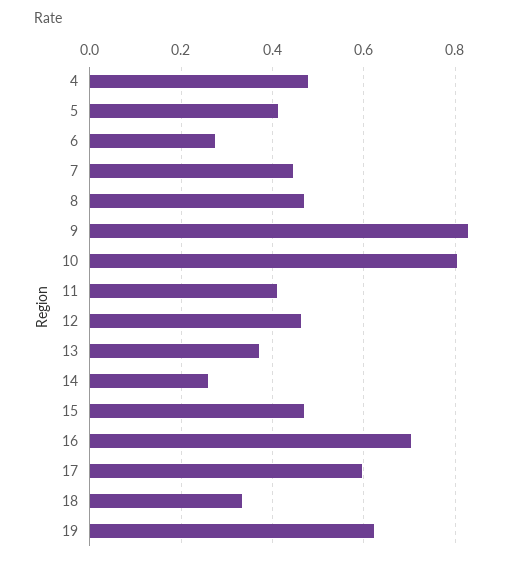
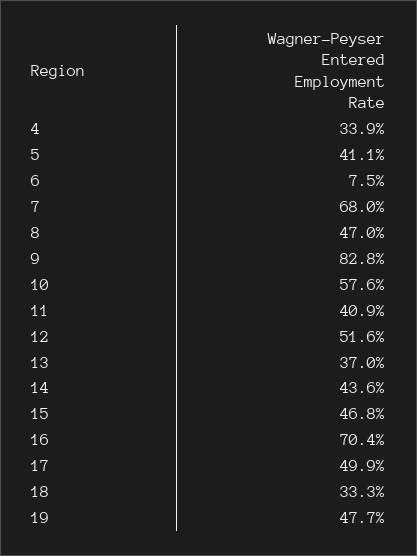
4: 0.48 -> 0.339
6: 0.28 -> 0.075
7: 0.44 -> 0.68
10: 0.8 -> 0.576
12: 0.46 -> 0.516
14: 0.26 -> 0.436
17: 0.6 -> 0.499
19: 0.62 -> 0.477

